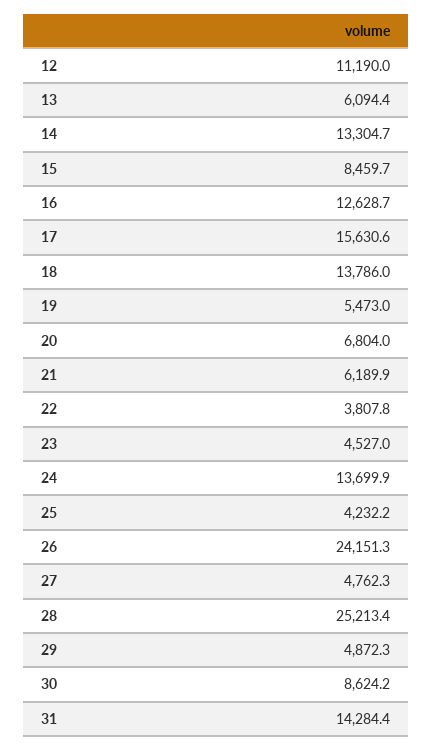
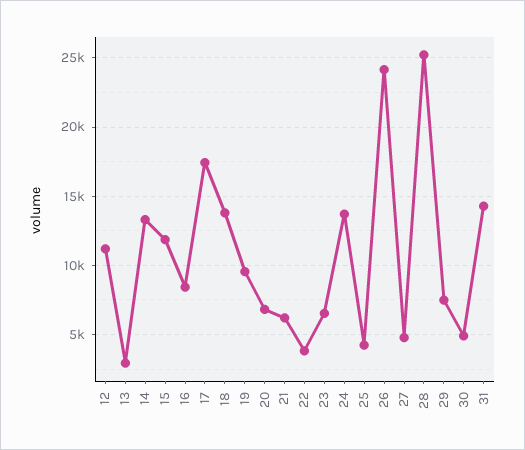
13: 6094.4 -> 3000
15: 8459.7 -> 12000
16: 12628.7 -> 8500
17: 15630.6 -> 17500
19: 5473 -> 9500
23: 4527 -> 6500
29: 4872.3 -> 7500
30: 8624.2 -> 5000

